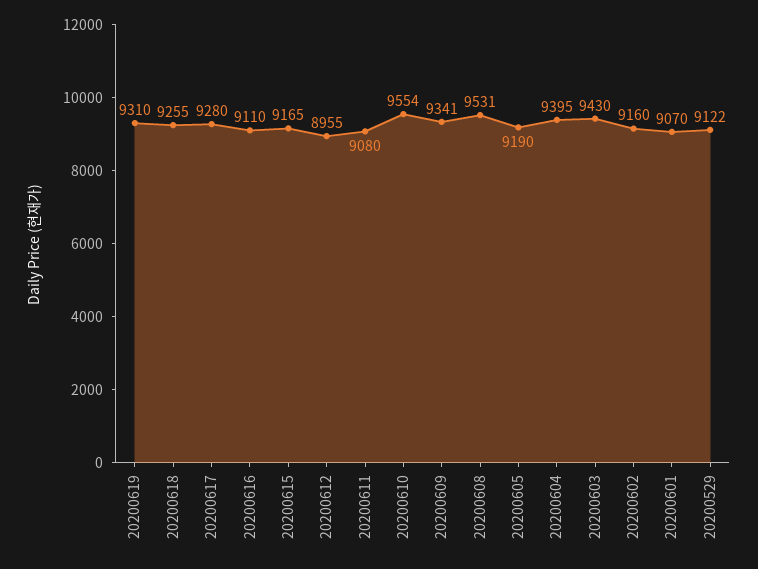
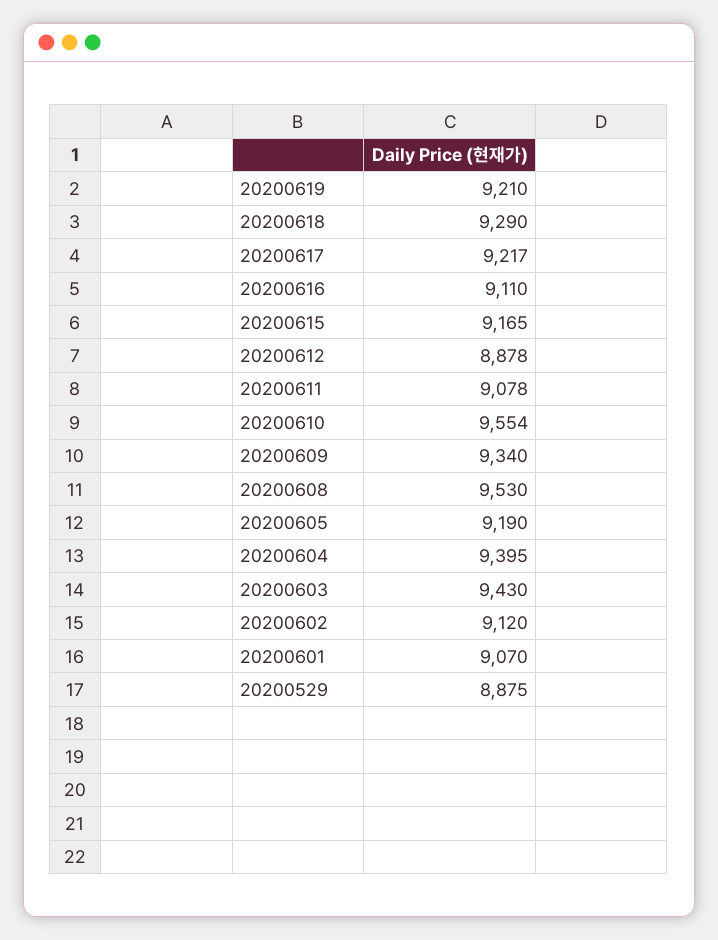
20200619: 9310 -> 9210
20200618: 9255 -> 9290
20200617: 9280 -> 9217
20200612: 8955 -> 8878
20200611: 9080 -> 9078
20200609: 9341 -> 9340
20200608: 9531 -> 9530
20200602: 9160 -> 9120
20200529: 9122 -> 8875

